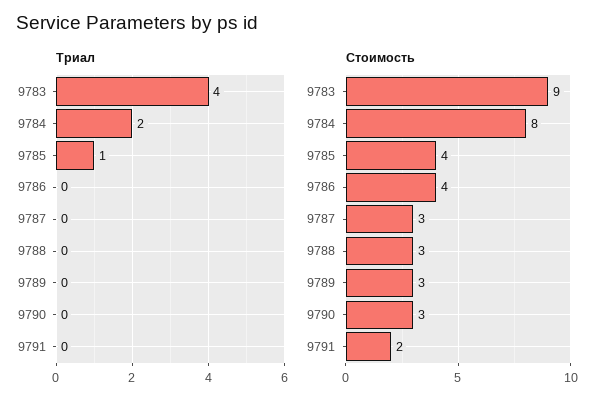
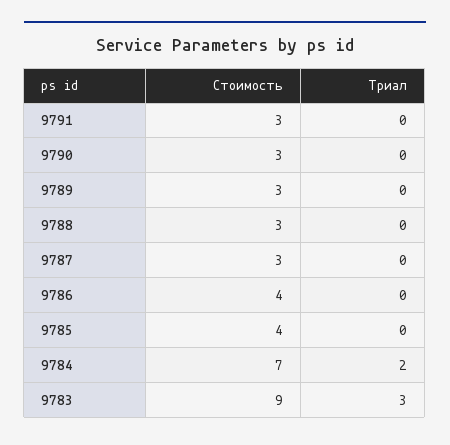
Триал, 9783: 4 -> 3
Триал, 9785: 1 -> 0
Стоимость, 9784: 8 -> 7
Стоимость, 9791: 2 -> 3

